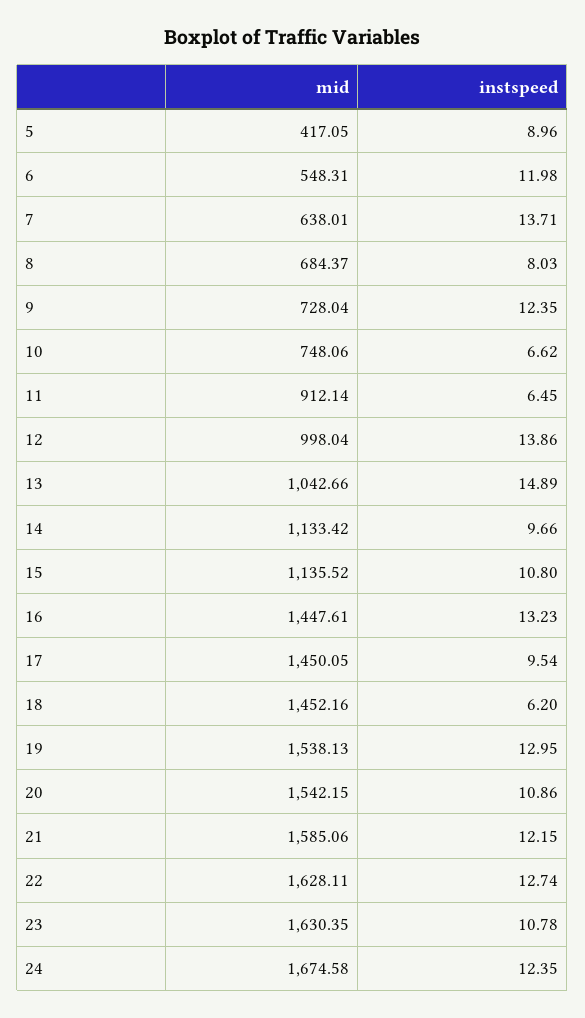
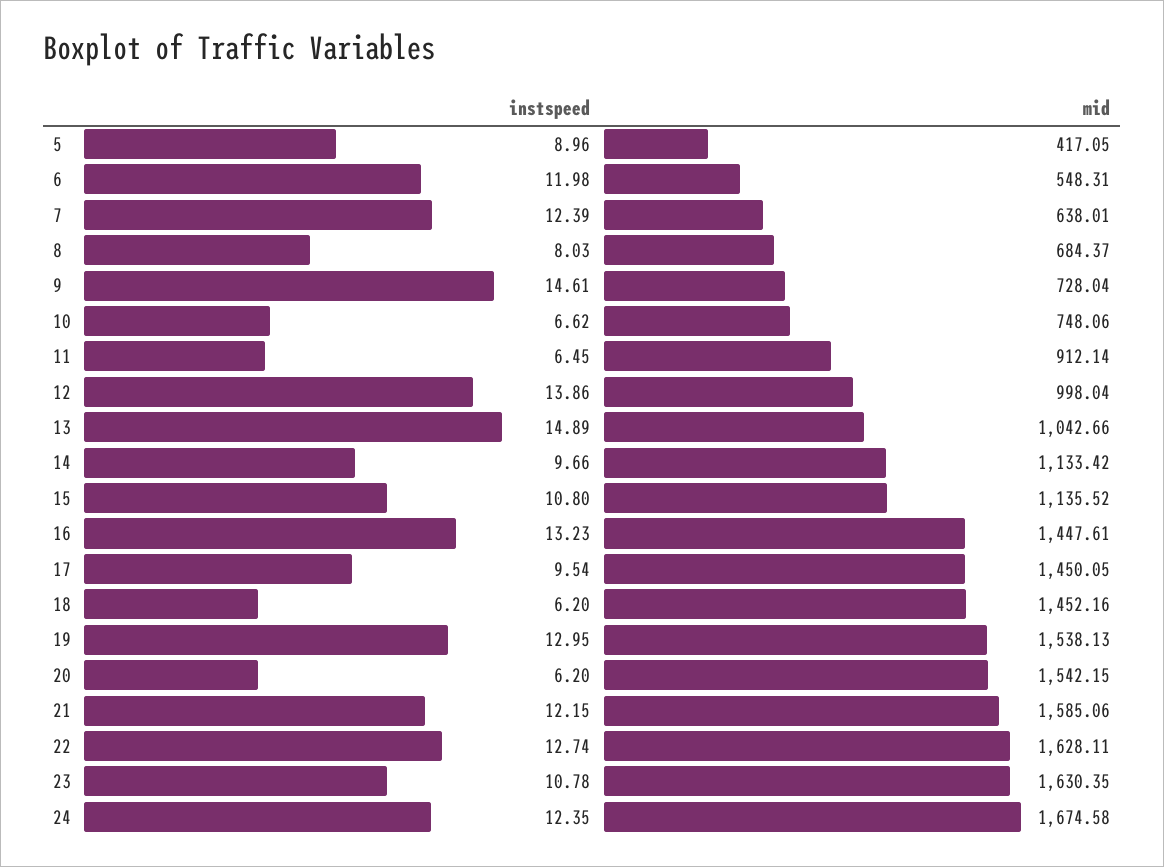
instspeed, 7: 13.71 -> 12.39
instspeed, 9: 12.35 -> 14.61
instspeed, 20: 10.86 -> 6.2

